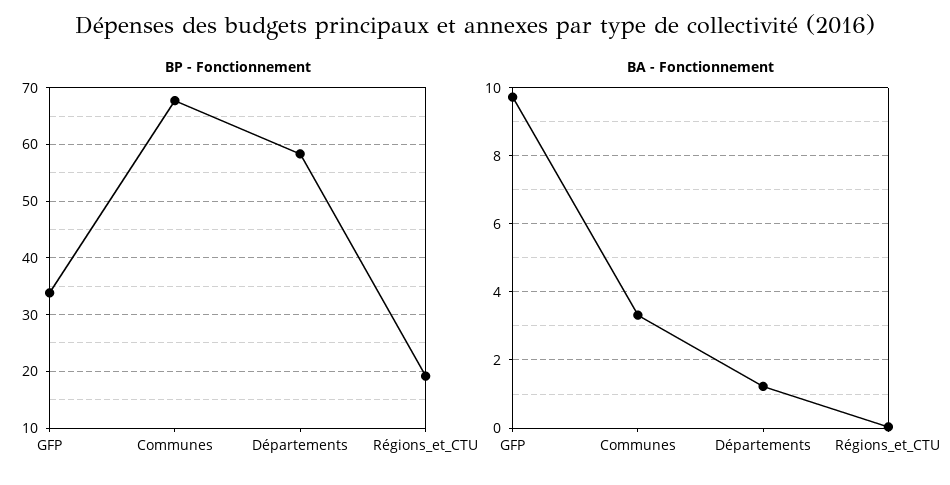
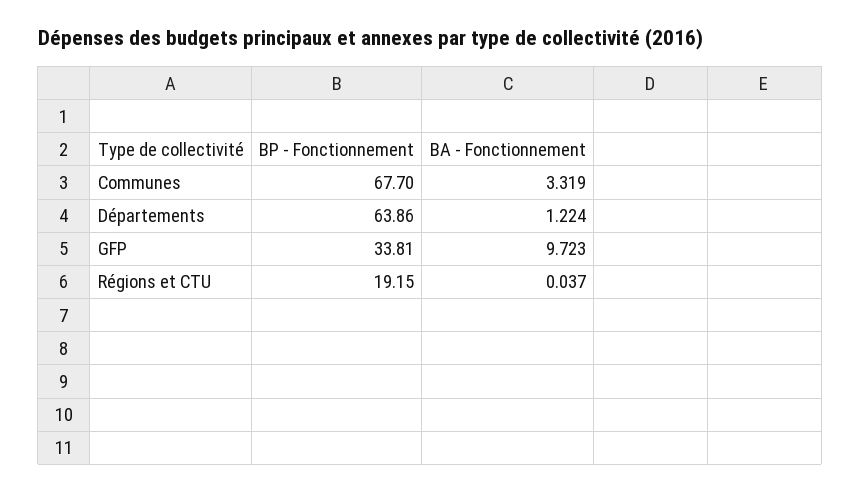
BP - Fonctionnement, Départements: 58 -> 63.86

